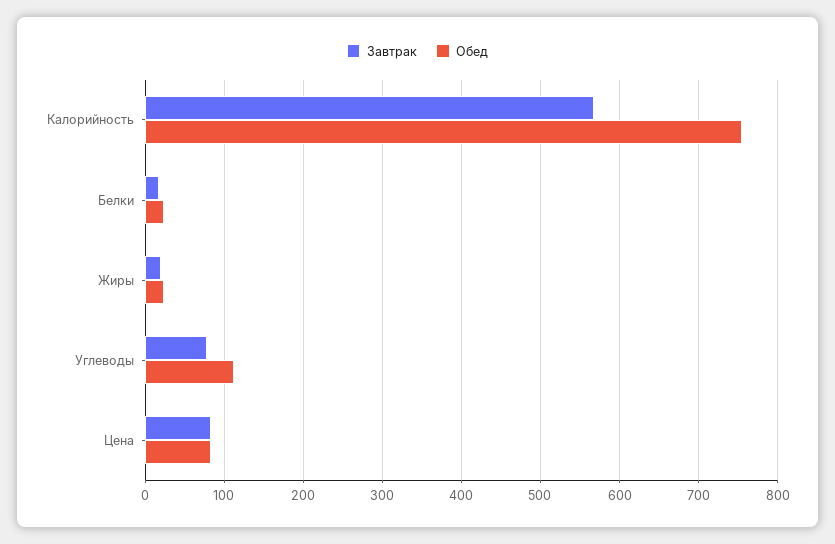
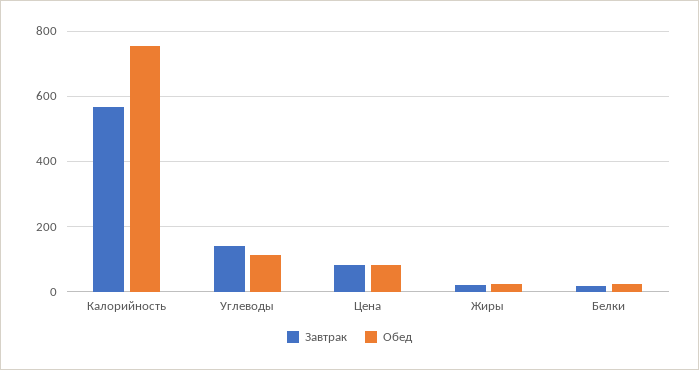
Завтрак, Углеводы: 80 -> 140

